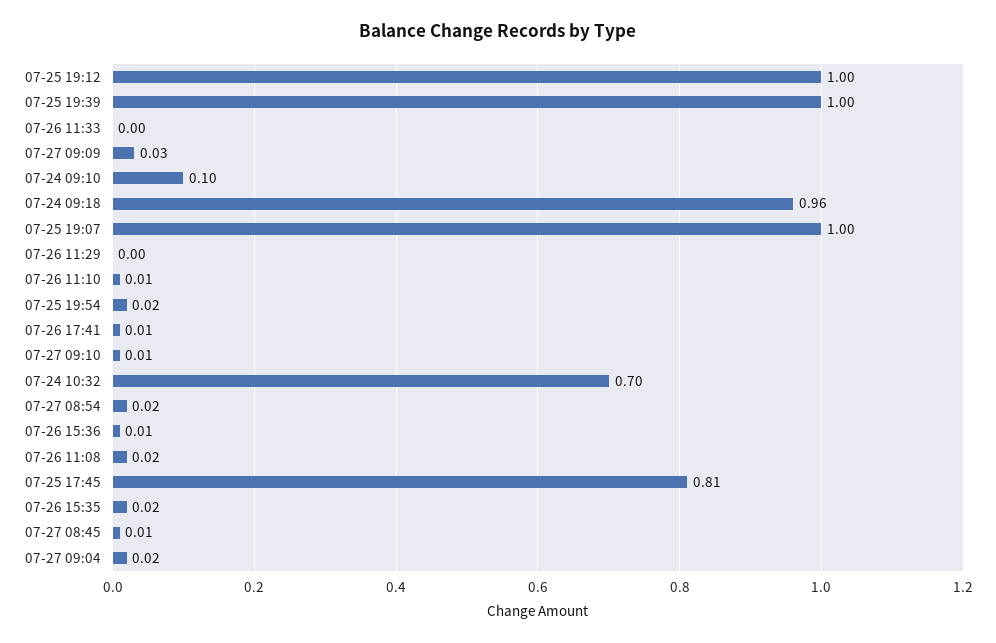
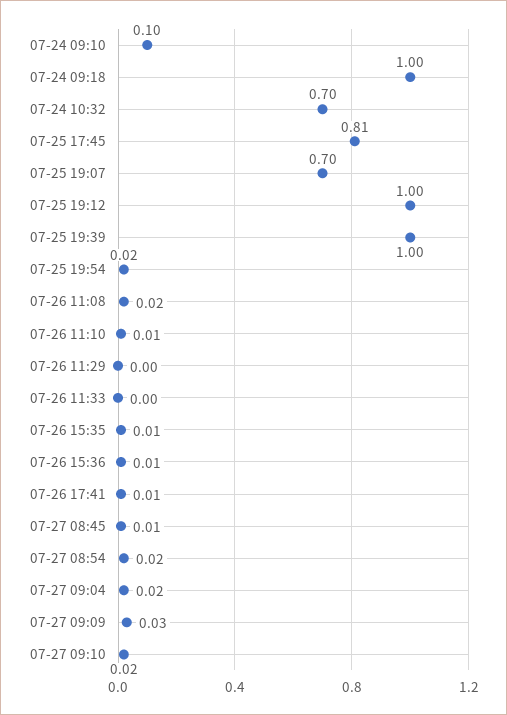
07-24 09:18: 0.96 -> 1
07-25 19:07: 1 -> 0.7
07-27 09:10: 0.01 -> 0.02
07-26 15:35: 0.02 -> 0.01

